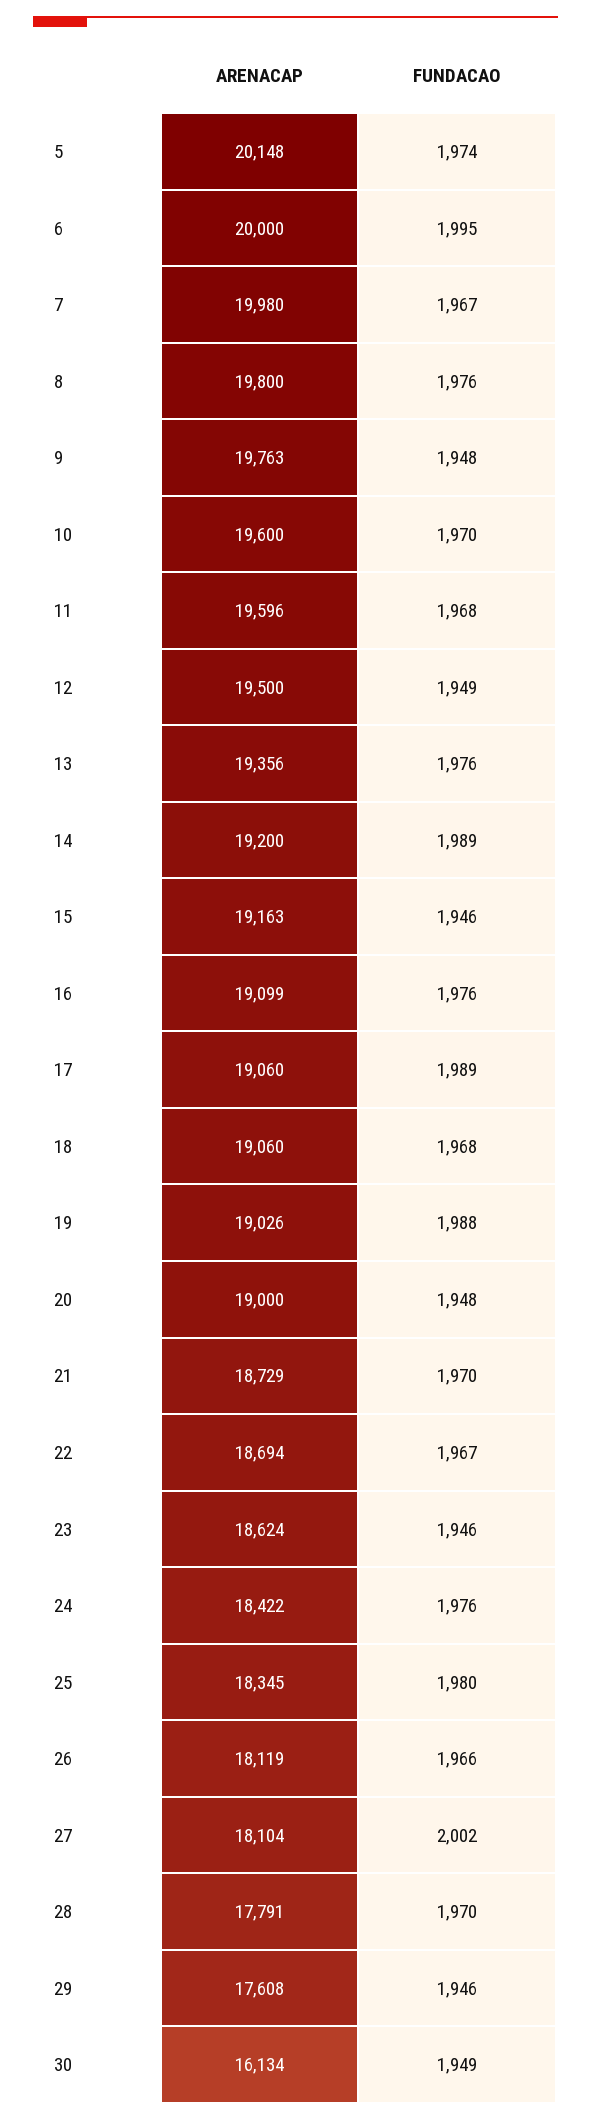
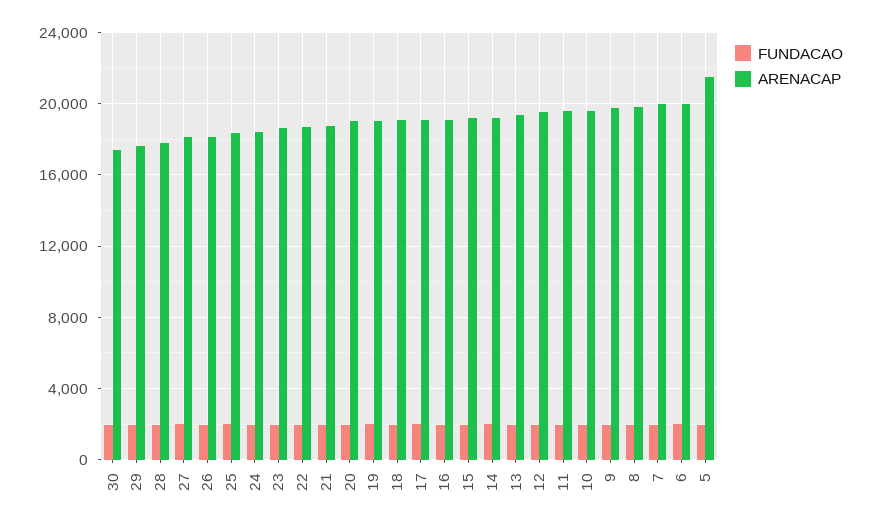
ARENACAP, 5: 20148 -> 21500
ARENACAP, 30: 16134 -> 17500

